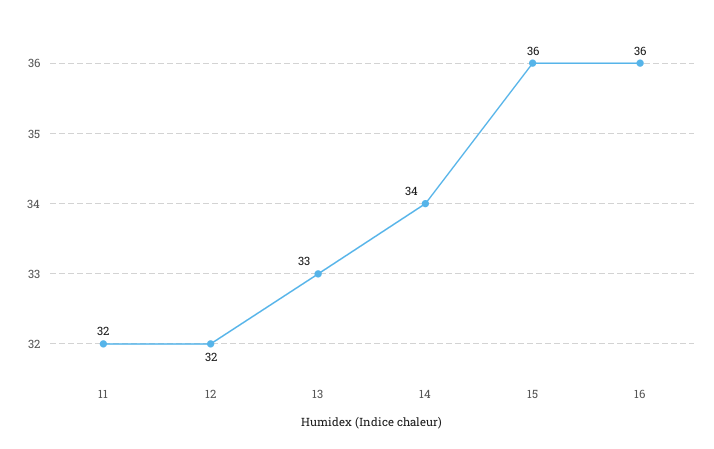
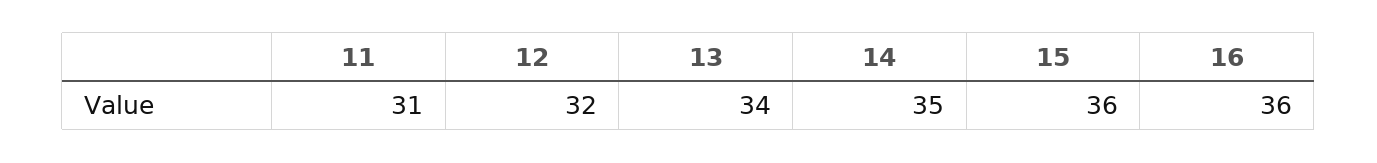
11: 32 -> 31
13: 33 -> 34
14: 34 -> 35

